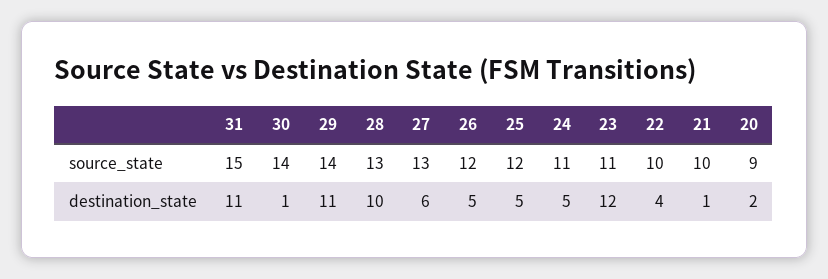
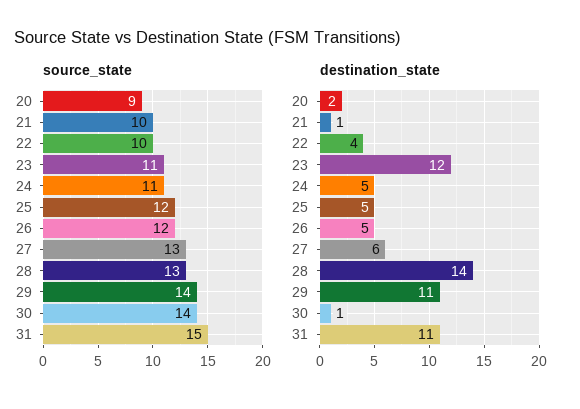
destination_state, 28: 10 -> 14

